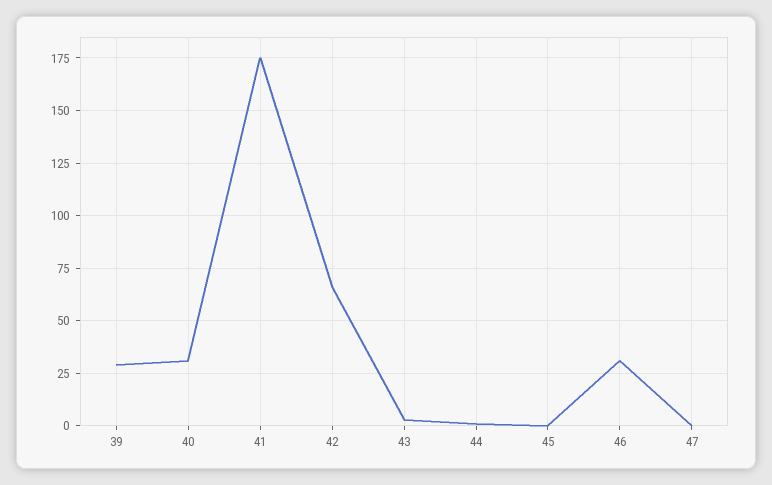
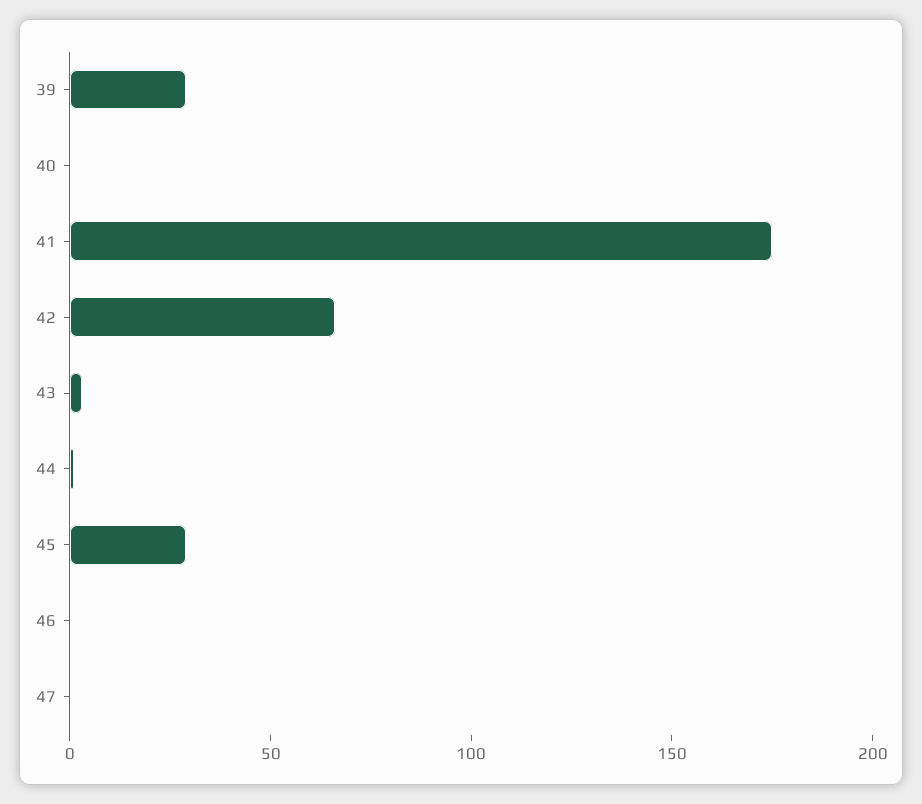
40: 30 -> 0
45: 0 -> 30
46: 30 -> 0

